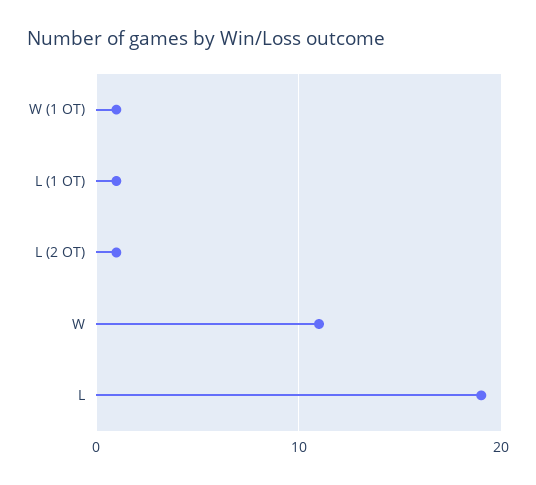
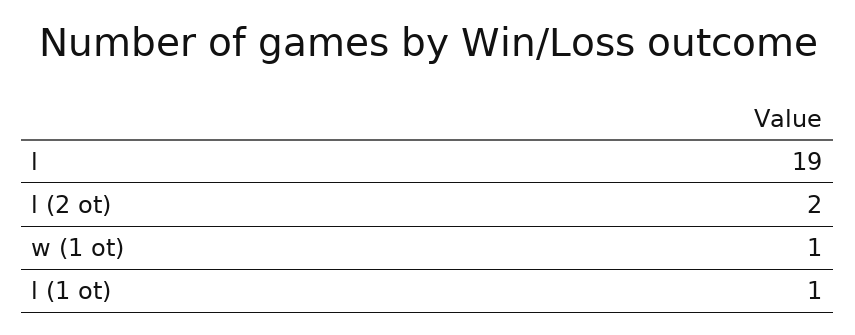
L (2 OT): 1 -> 2
W: 11 -> none

